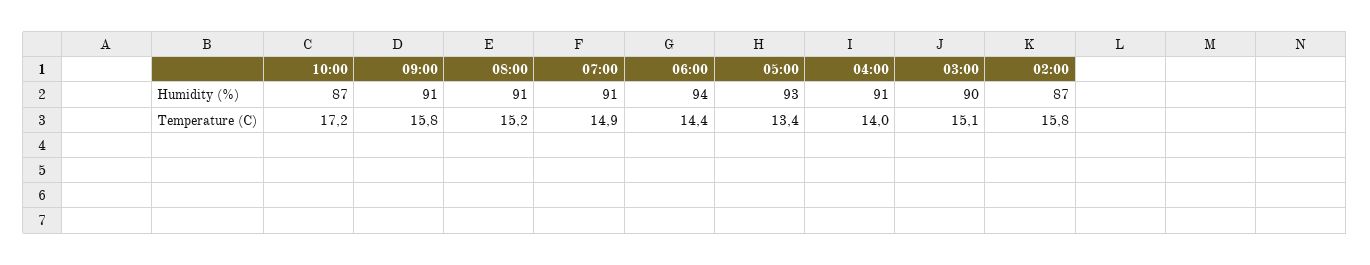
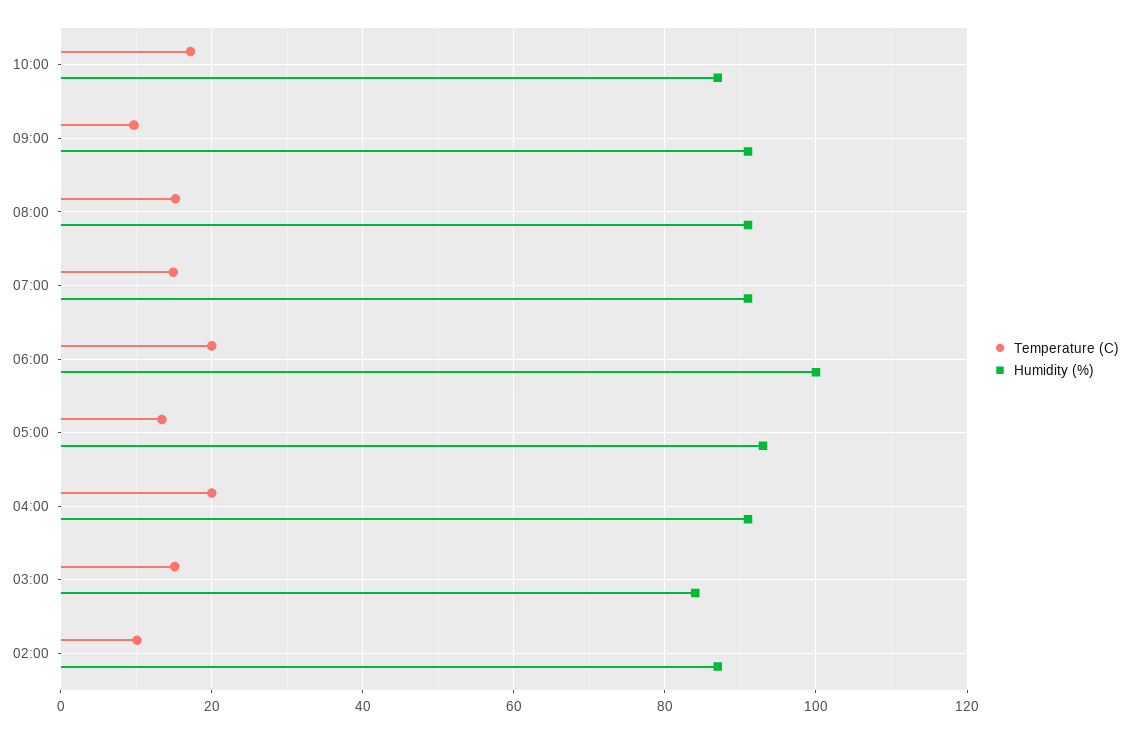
Humidity (%), 06:00: 94 -> 100
Humidity (%), 03:00: 90 -> 84
Temperature (C), 09:00: 15.8 -> 10
Temperature (C), 06:00: 14.4 -> 20
Temperature (C), 04:00: 14 -> 20
Temperature (C), 02:00: 15.8 -> 10

